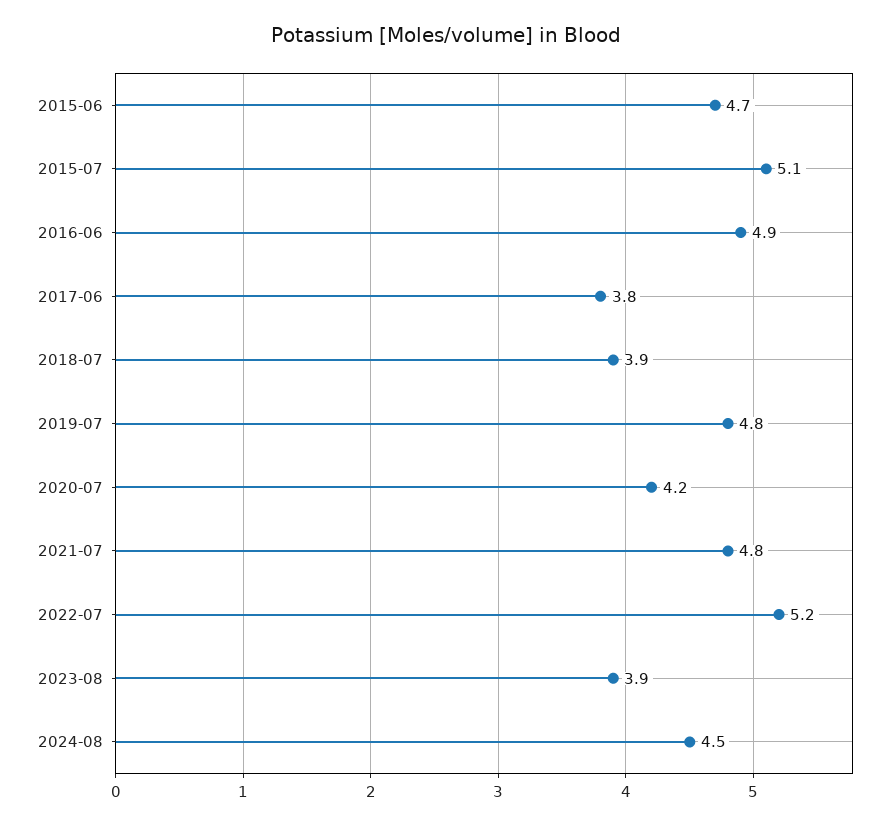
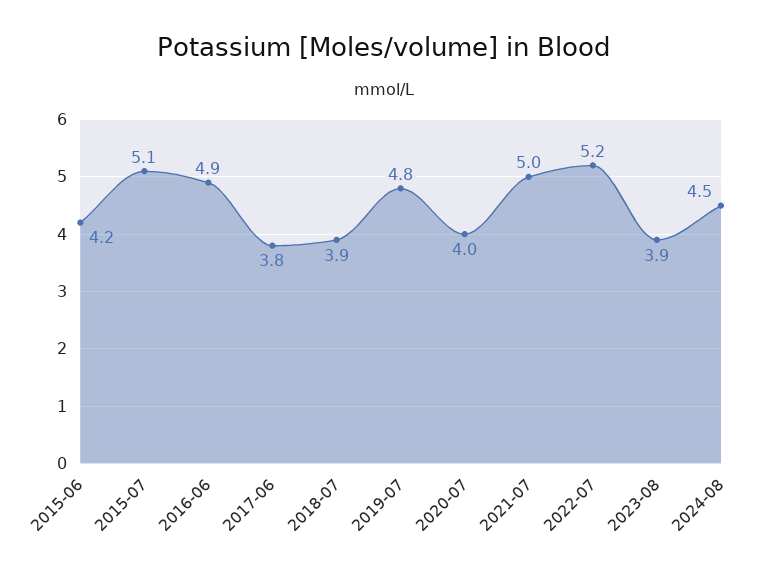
2015-06: 4.7 -> 4.2
2020-07: 4.2 -> 4
2021-07: 4.8 -> 5

